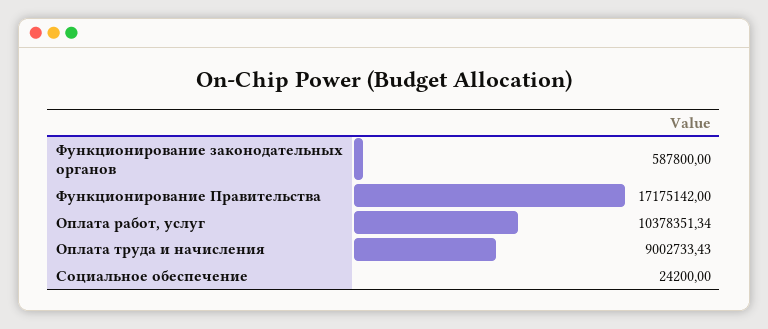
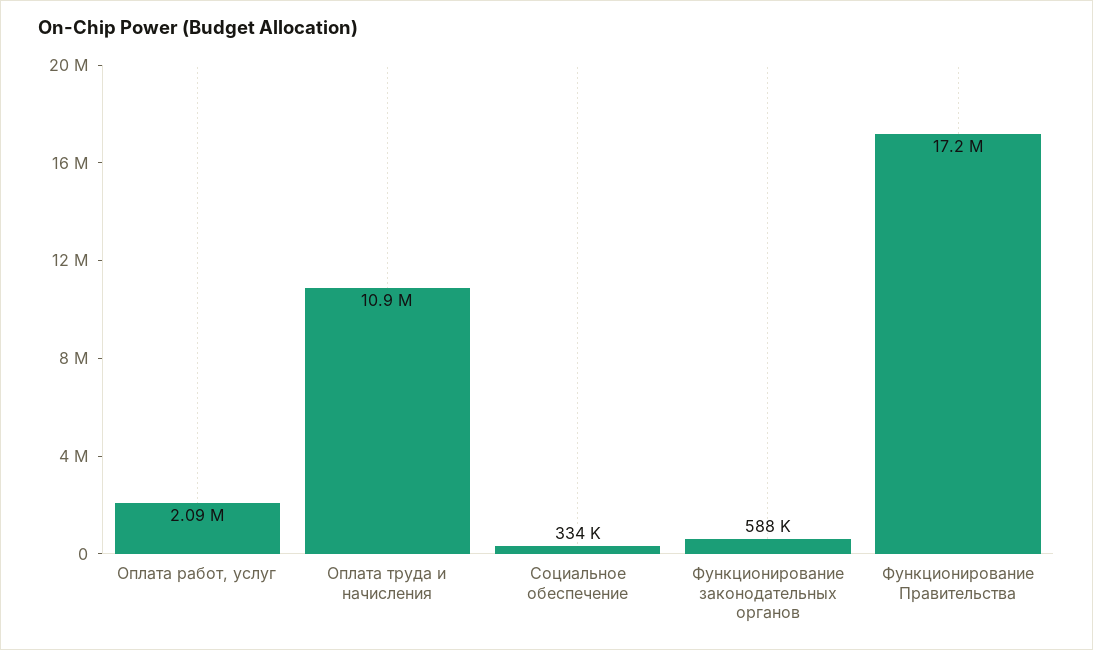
Оплата работ, услуг: 10378351.34 -> 2090000
Оплата труда и начисления: 9002733.43 -> 10900000
Социальное обеспечение: 24200 -> 334000

